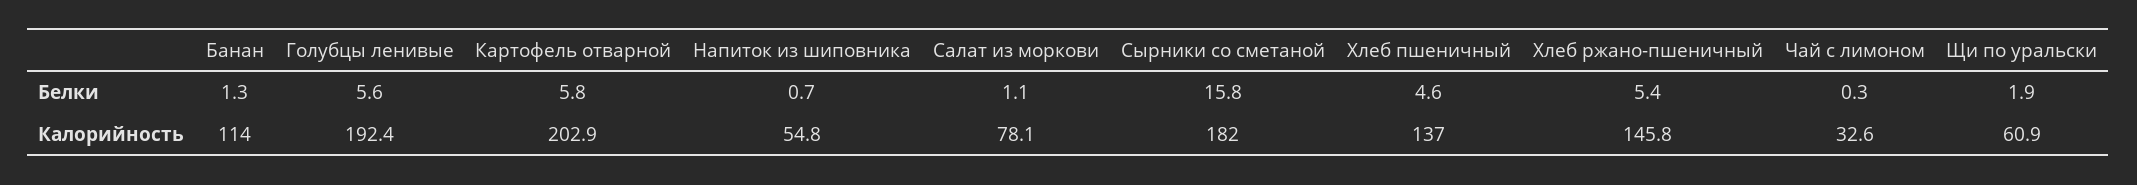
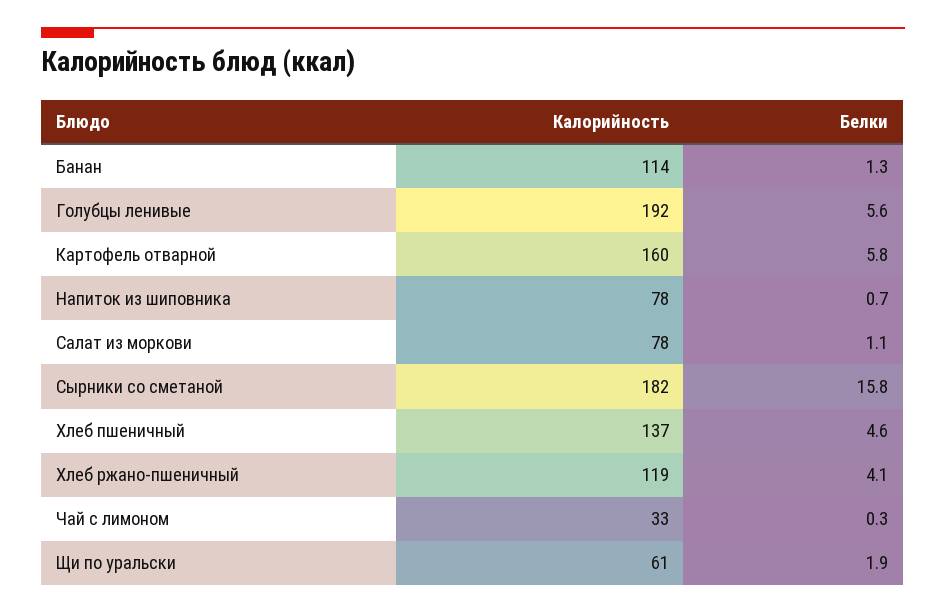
Хлеб ржано-пшеничный, Белки: 5.4 -> 4.1
Картофель отварной, Калорийность: 202.9 -> 160
Напиток из шиповника, Калорийность: 54.8 -> 78
Хлеб ржано-пшеничный, Калорийность: 145.8 -> 119

